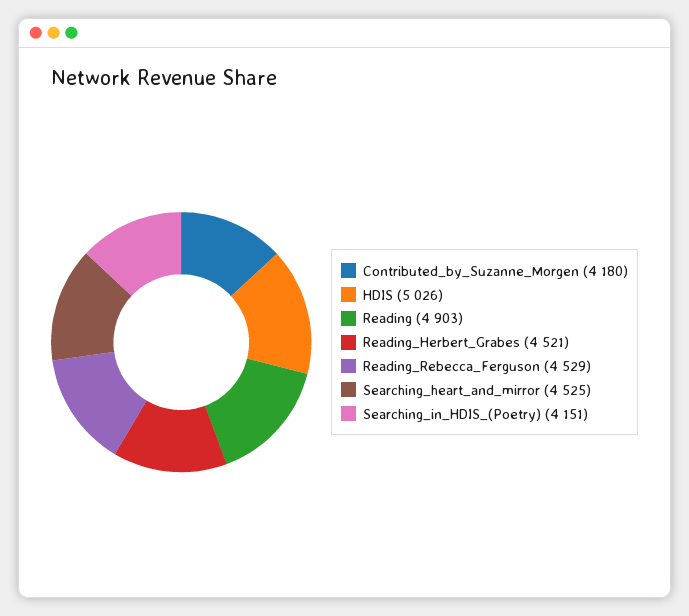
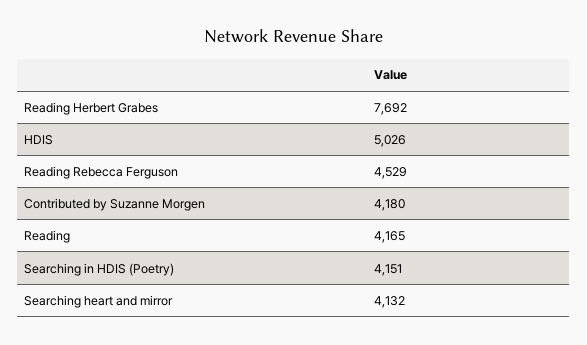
Reading: 4903 -> 4165
Reading_Herbert_Grabes: 4521 -> 7692
Searching_heart_and_mirror: 4525 -> 4132

